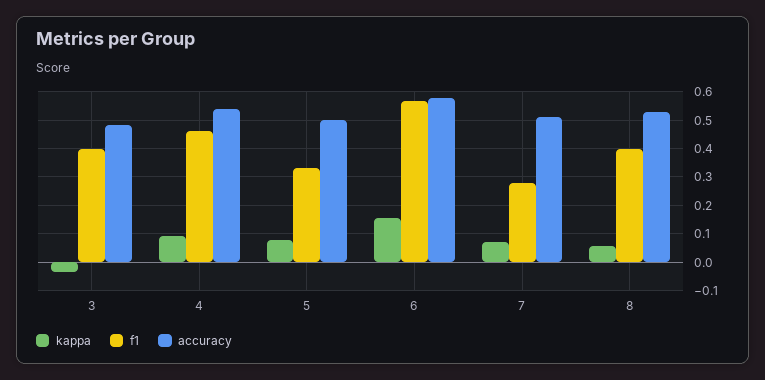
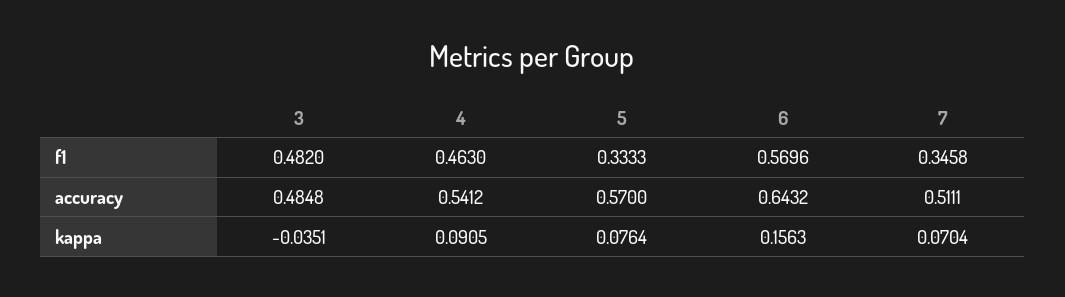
f1, 3: 0.4 -> 0.482
accuracy, 5: 0.5 -> 0.57
accuracy, 6: 0.575 -> 0.6432
f1, 7: 0.275 -> 0.3458
kappa, 8: 0.05 -> none
f1, 8: 0.4 -> none
accuracy, 8: 0.525 -> none

